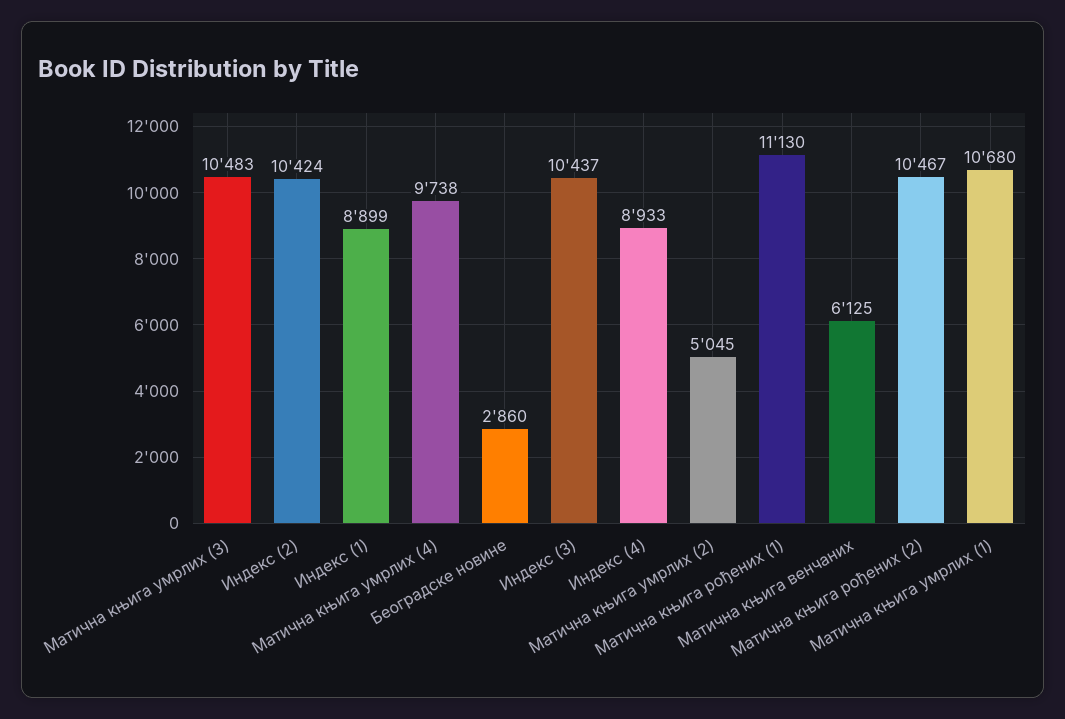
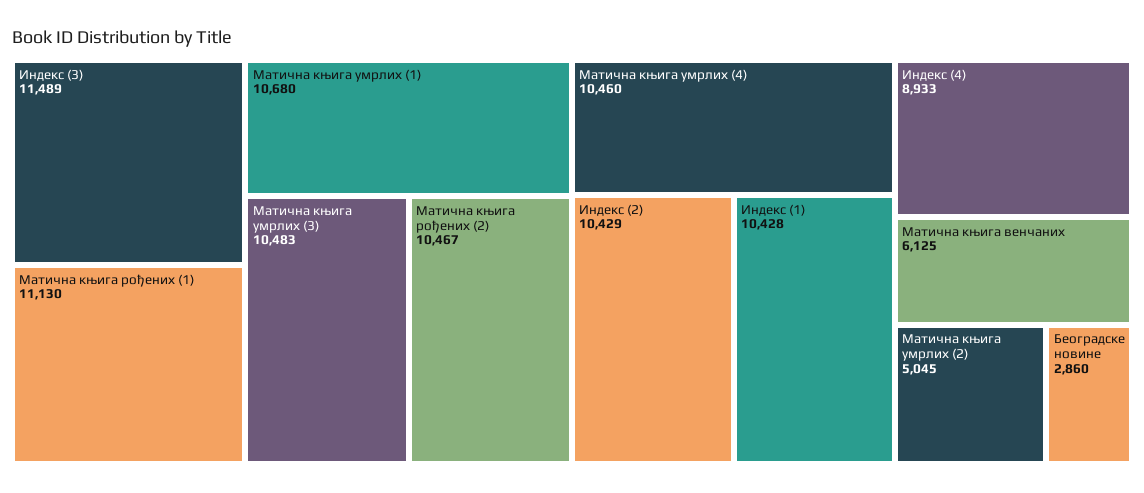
Индекс (2): 10424 -> 10429
Индекс (1): 8899 -> 10428
Матична књига умрлих (4): 9738 -> 10460
Индекс (3): 10437 -> 11489

